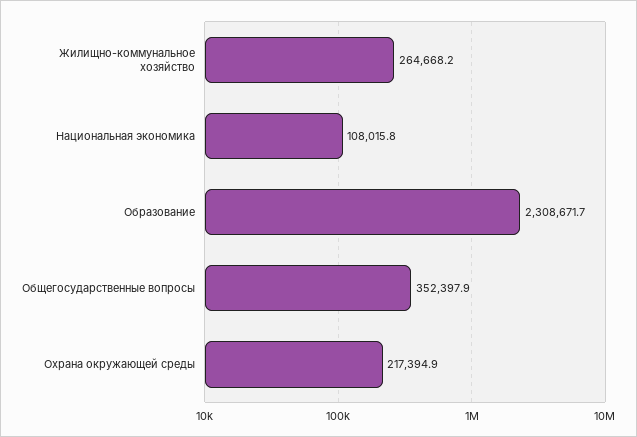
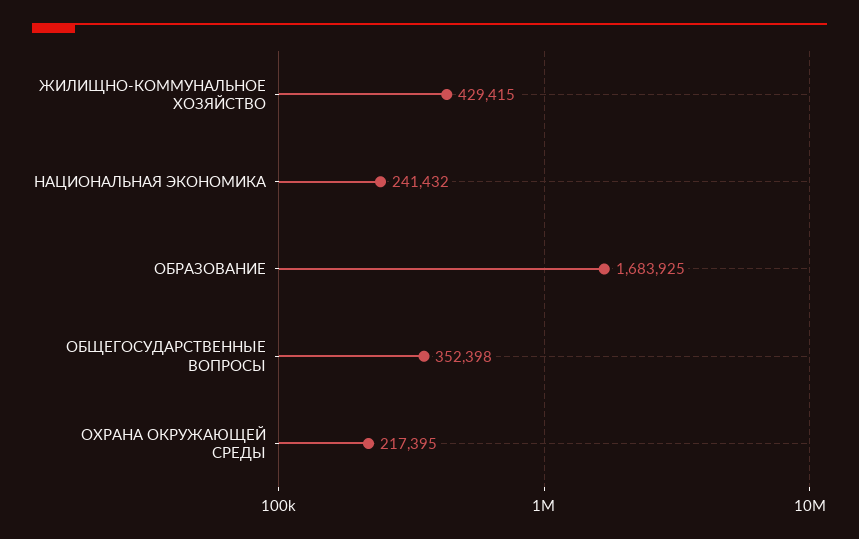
Жилищно-коммунальное хозяйство: 264668.2 -> 429415
Национальная экономика: 108015.8 -> 241432
Образование: 2308671.7 -> 1683925

